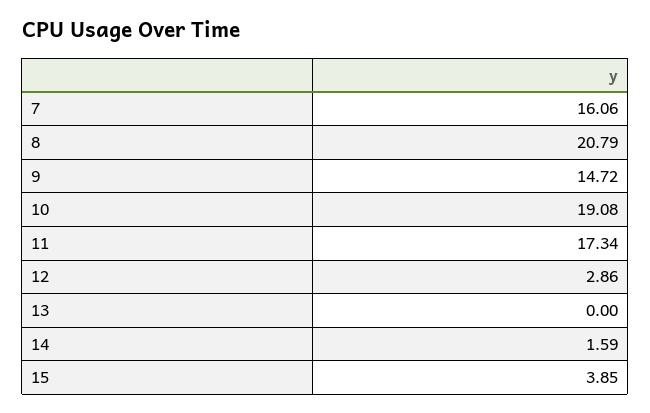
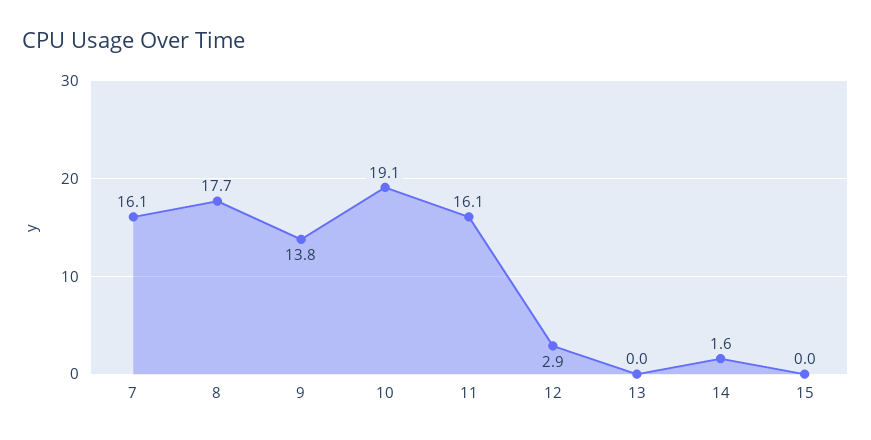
8: 20.79 -> 17.7
9: 14.72 -> 13.8
11: 17.34 -> 16.1
15: 3.85 -> 0

